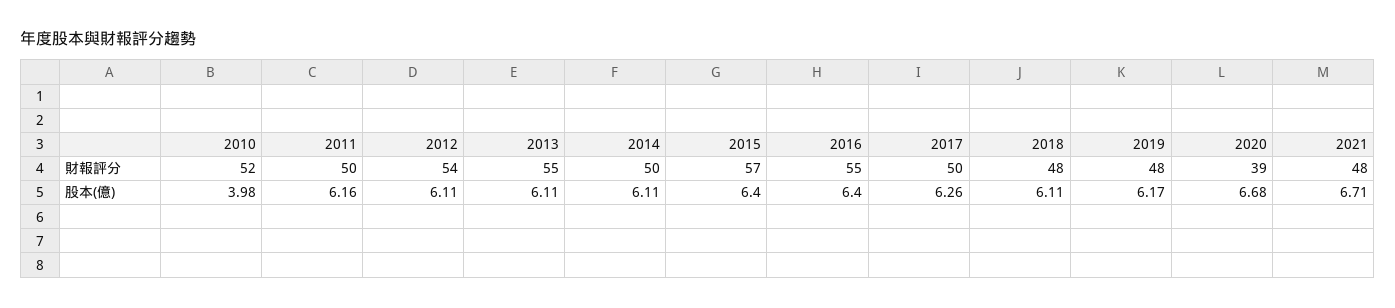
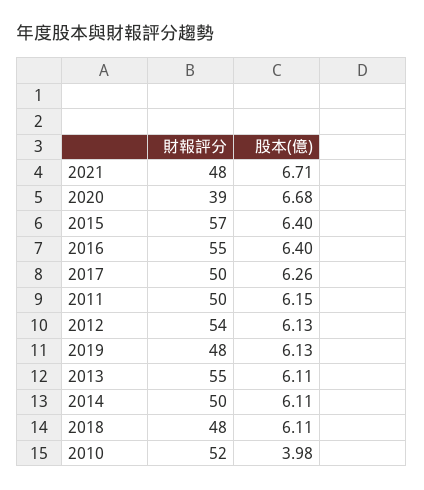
2011, 股本(億): 6.16 -> 6.15
2012, 股本(億): 6.11 -> 6.13
2019, 股本(億): 6.17 -> 6.13

